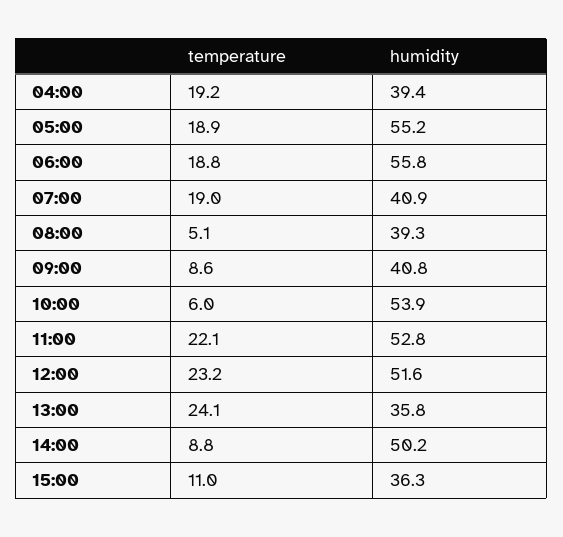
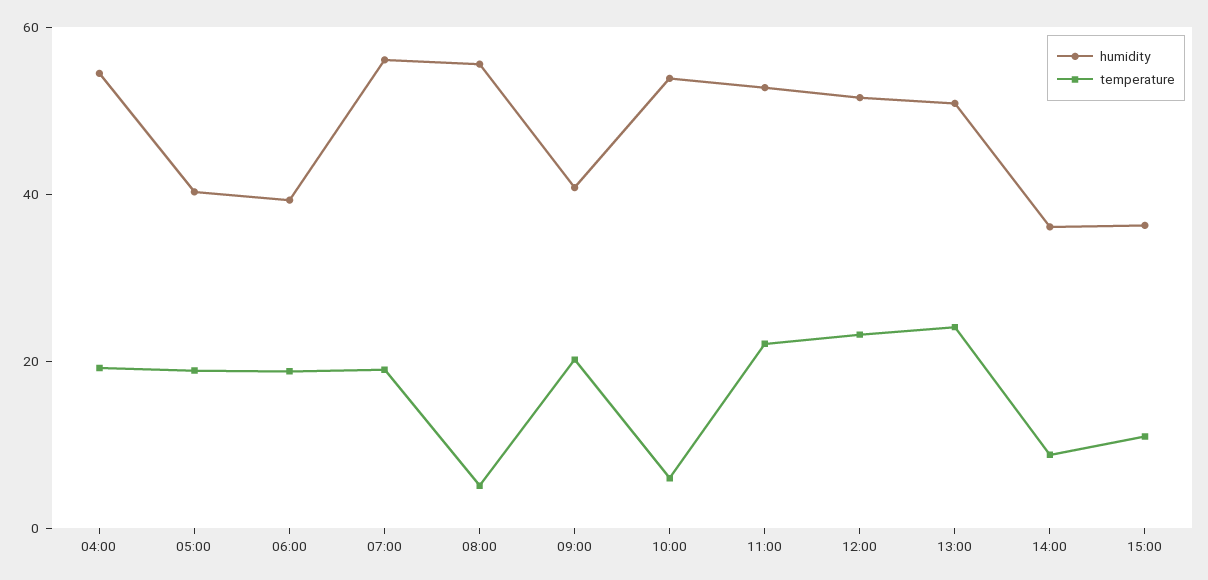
humidity, 04:00: 39.4 -> 55
humidity, 05:00: 55.2 -> 40
humidity, 06:00: 55.8 -> 40
humidity, 07:00: 40.9 -> 55
humidity, 08:00: 39.3 -> 55
temperature, 09:00: 8.6 -> 20
humidity, 13:00: 35.8 -> 50
humidity, 14:00: 50.2 -> 35

